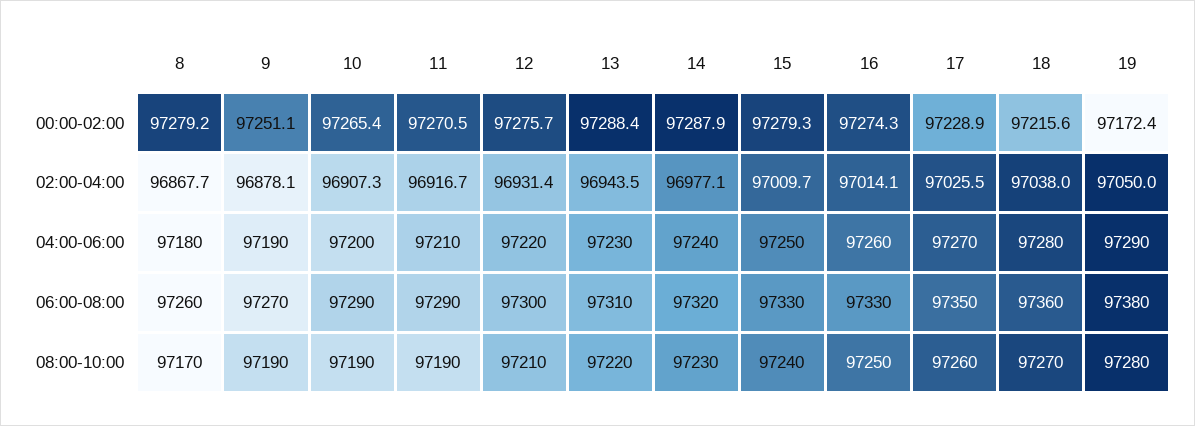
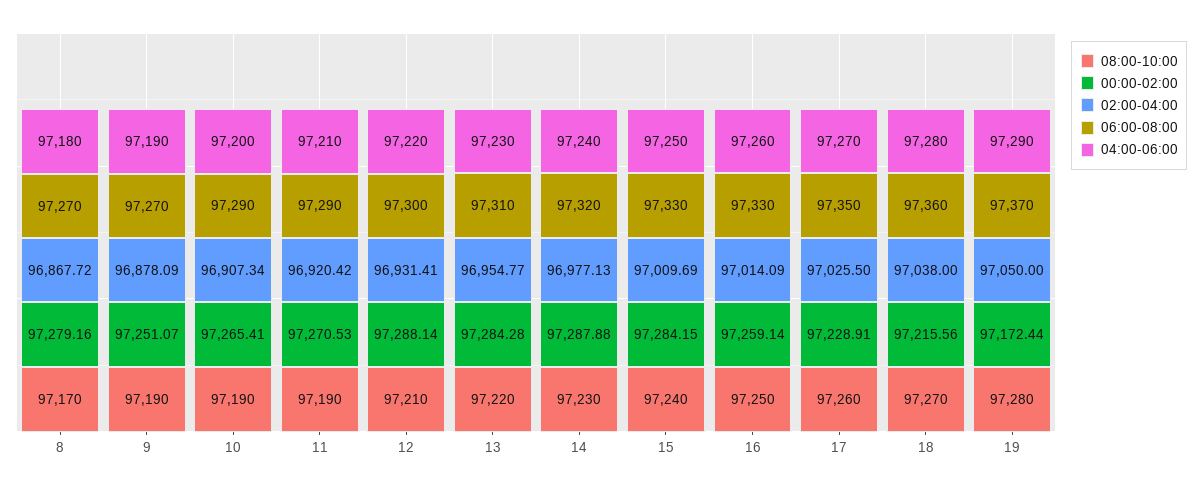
00:00-02:00, 12: 97275.7 -> 97288.14
00:00-02:00, 13: 97288.4 -> 97284.28
00:00-02:00, 15: 97279.3 -> 97284.15
00:00-02:00, 16: 97274.3 -> 97259.14
02:00-04:00, 11: 96916.7 -> 96920.42
02:00-04:00, 13: 96943.5 -> 96954.77
06:00-08:00, 8: 97260 -> 97270
06:00-08:00, 19: 97380 -> 97370

